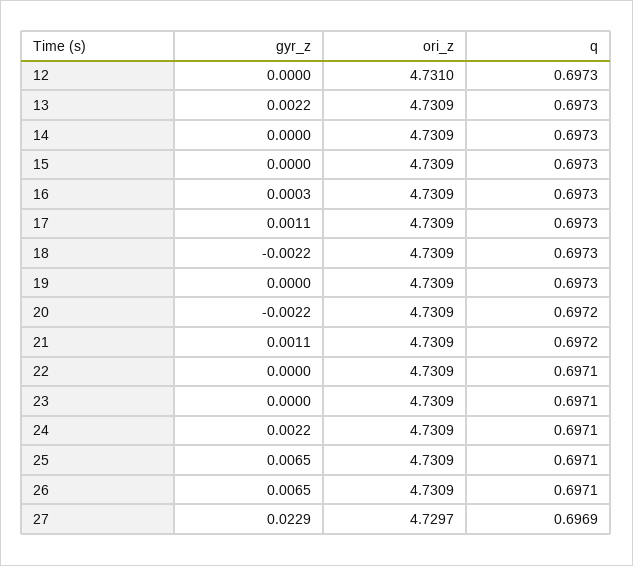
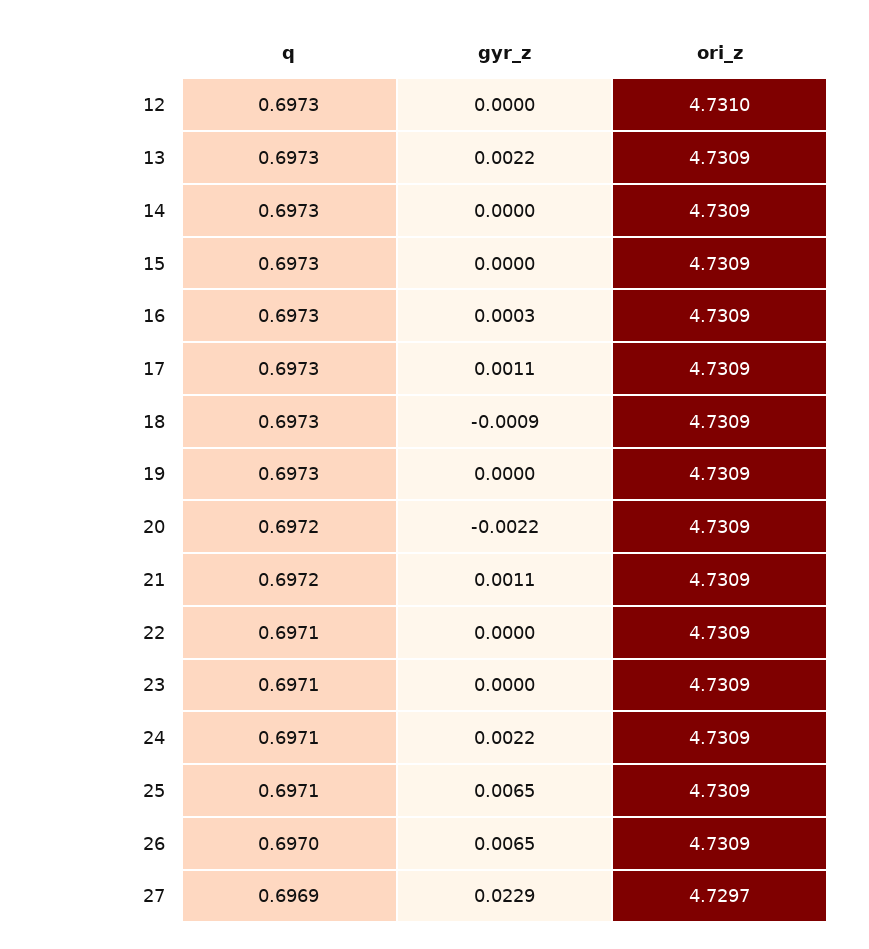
gyr_z, 18: -0.0022 -> -0.0009
q, 26: 0.6971 -> 0.697

